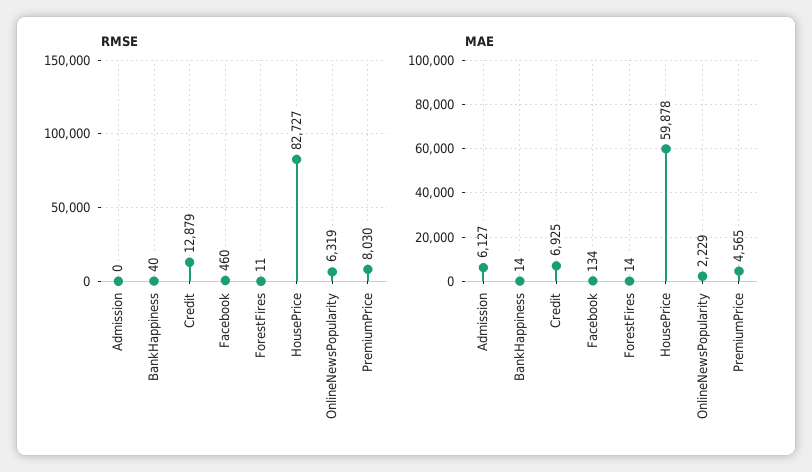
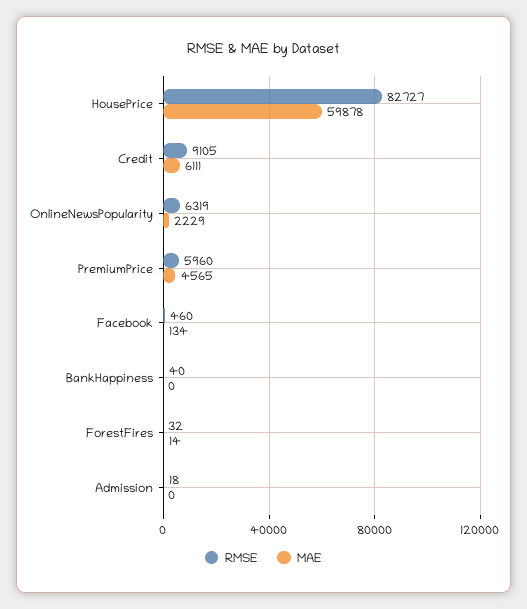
RMSE, Admission: 0 -> 18
RMSE, Credit: 12879 -> 9105
RMSE, ForestFires: 11 -> 32
RMSE, PremiumPrice: 8030 -> 5960
MAE, Admission: 6127 -> 0
MAE, BankHappiness: 14 -> 0
MAE, Credit: 6925 -> 6111

